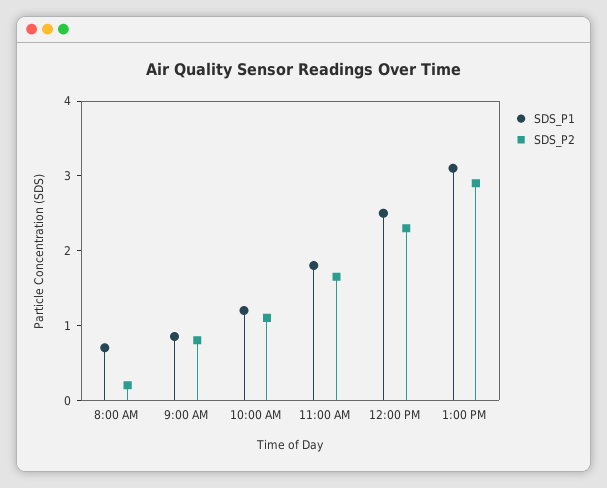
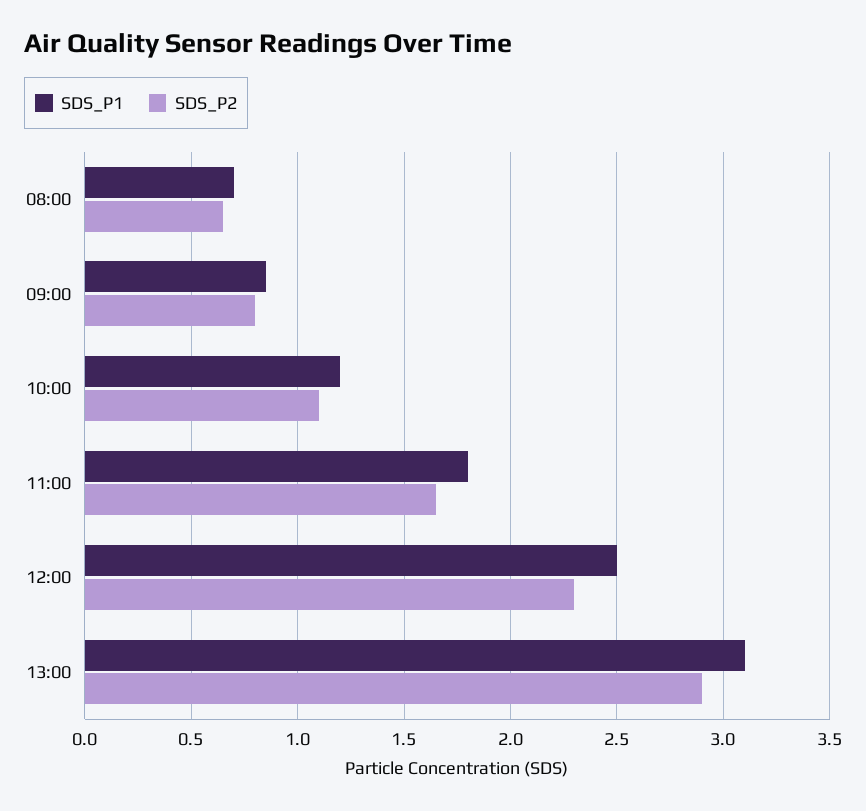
SDS_P2, 8:00 AM: 0.2 -> 0.65

